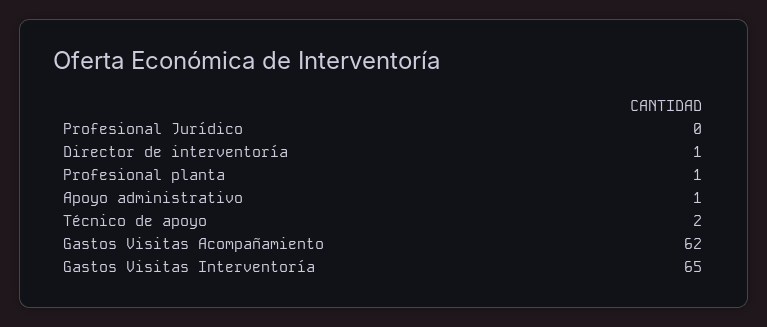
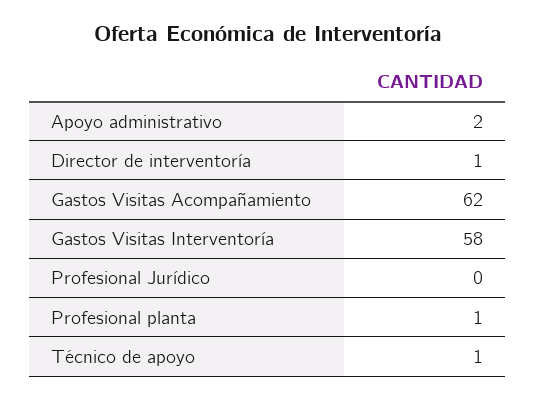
Apoyo administrativo: 1 -> 2
Técnico de apoyo: 2 -> 1
Gastos Visitas Interventoría: 65 -> 58

